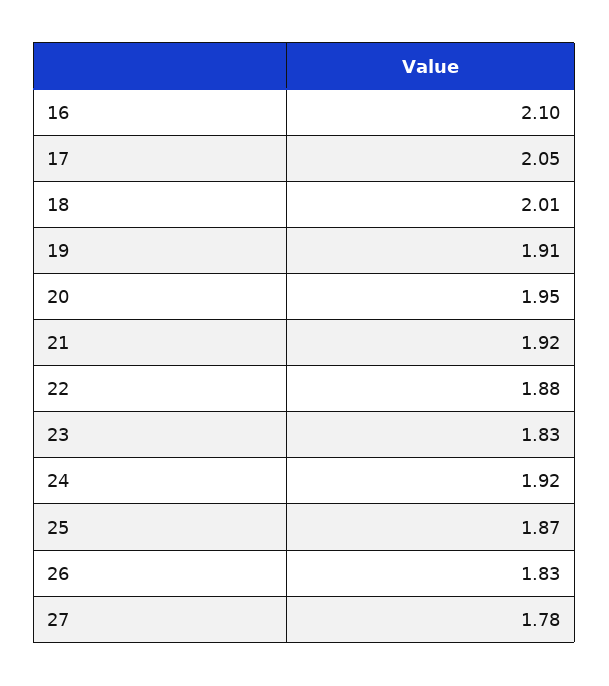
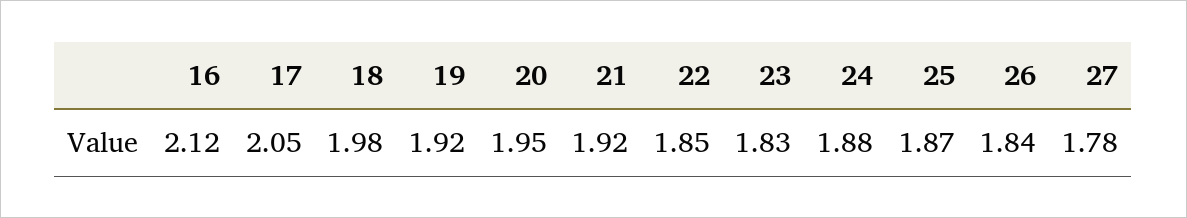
16: 2.1 -> 2.12
18: 2.01 -> 1.98
19: 1.91 -> 1.92
22: 1.88 -> 1.85
24: 1.92 -> 1.88
26: 1.83 -> 1.84

